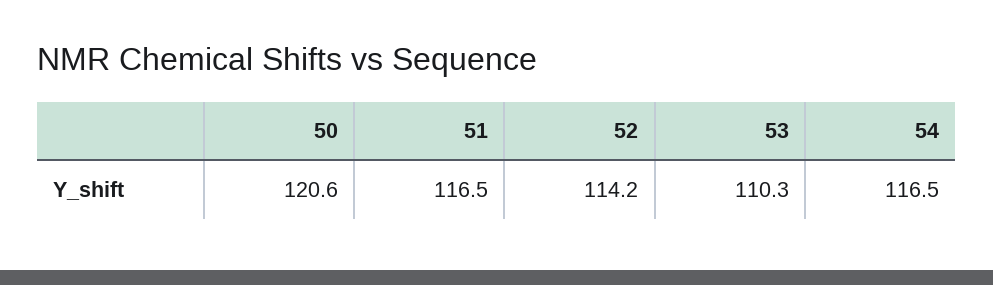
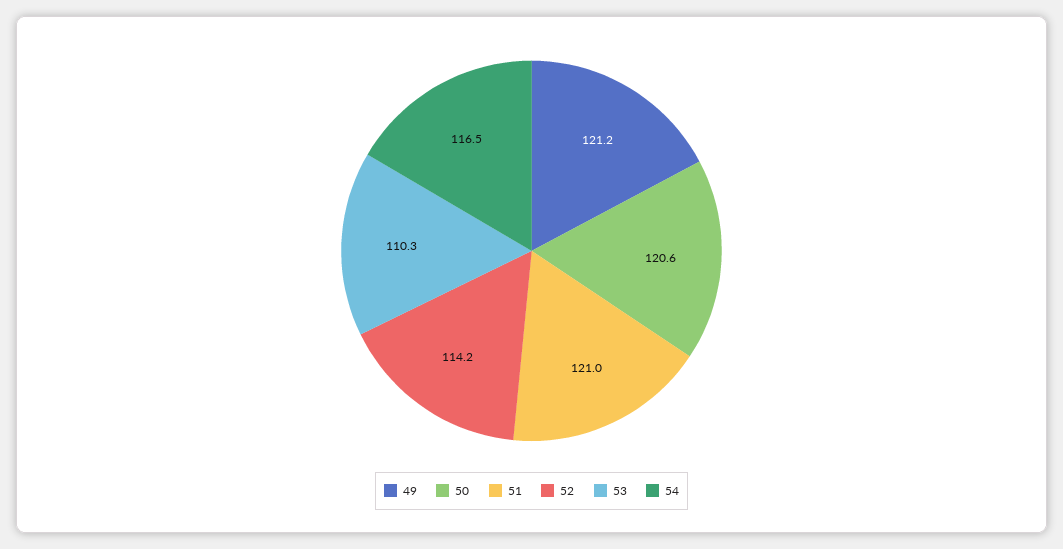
51: 116.5 -> 121
49: none -> 121.2

